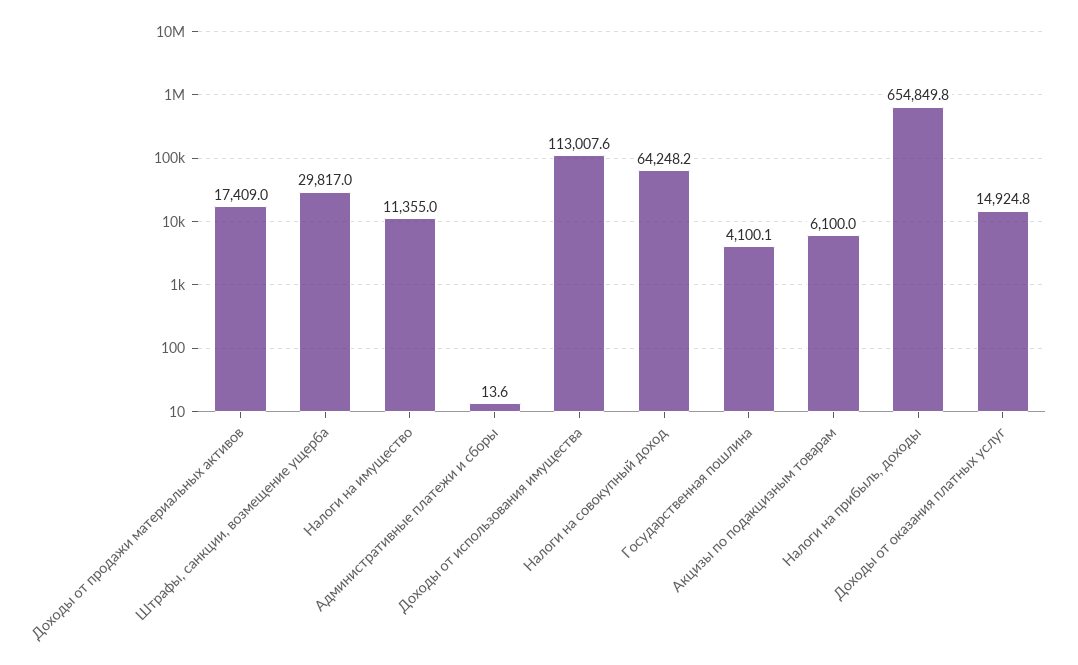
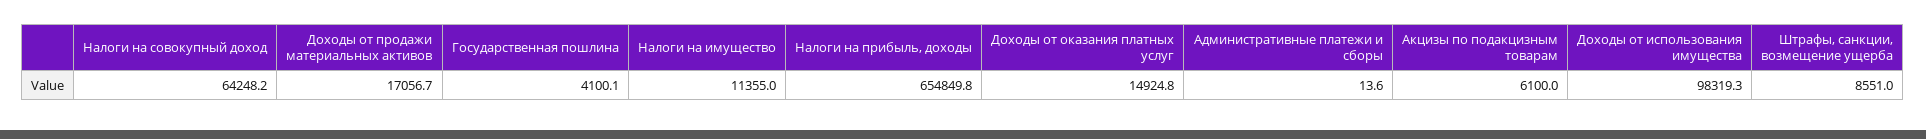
Доходы от продажи материальных активов: 17409 -> 17056.7
Штрафы, санкции, возмещение ущерба: 29817 -> 8551
Доходы от использования имущества: 113007.6 -> 98319.3

